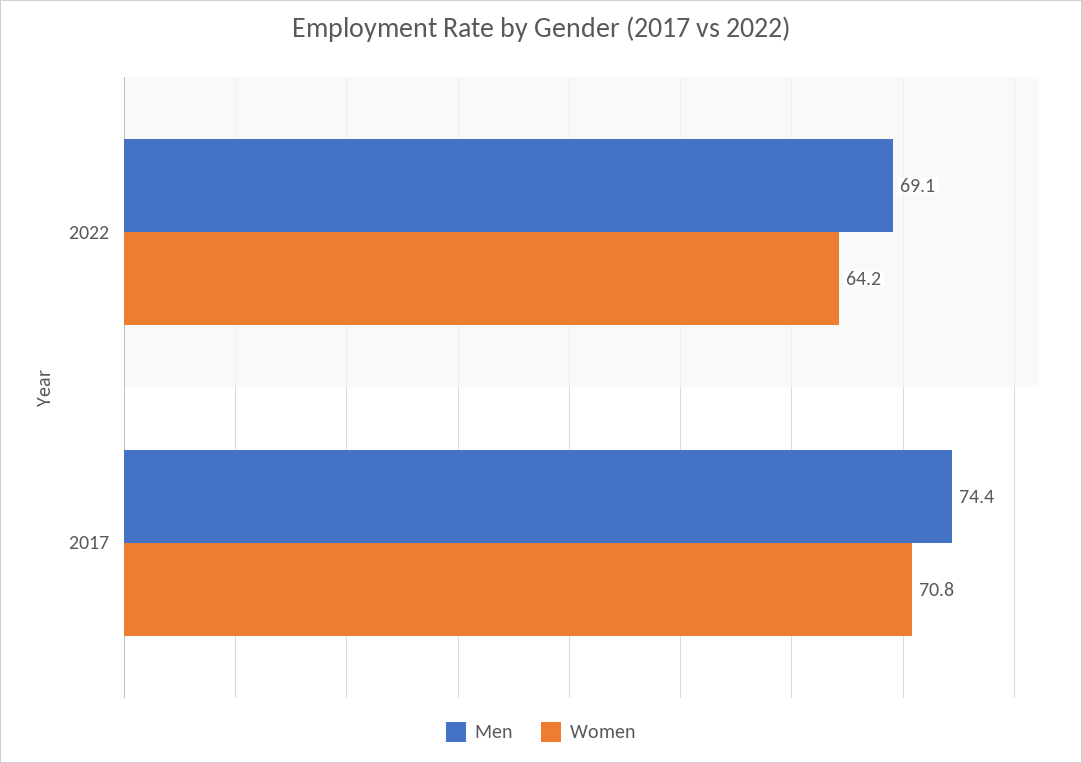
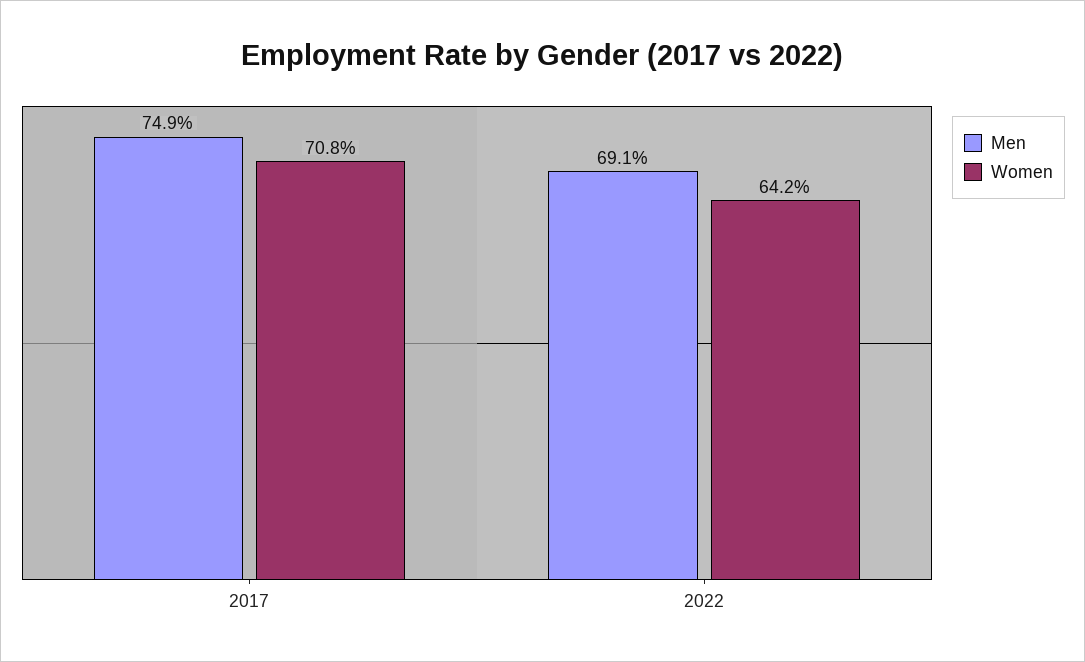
Men, 2017: 74.4 -> 74.9

